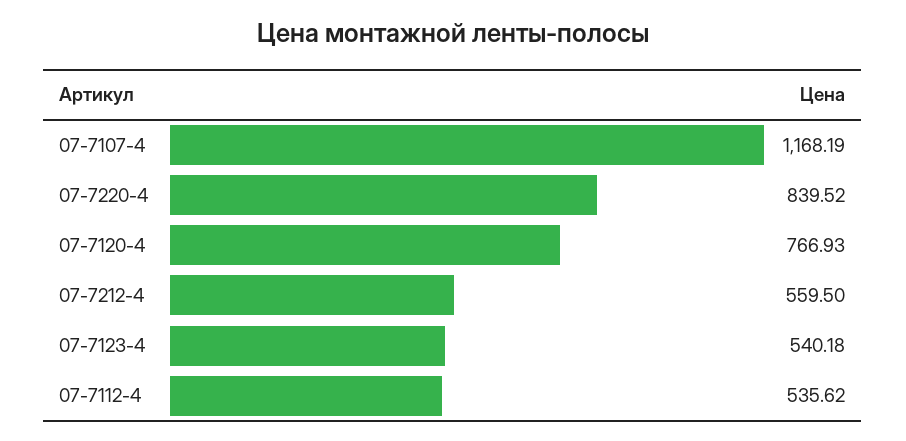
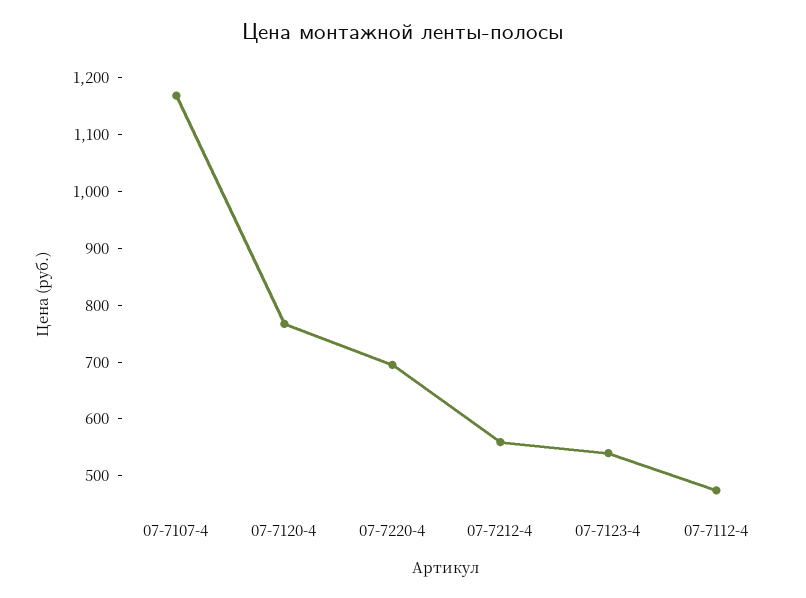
07-7220-4: 839.52 -> 700
07-7112-4: 535.62 -> 480

